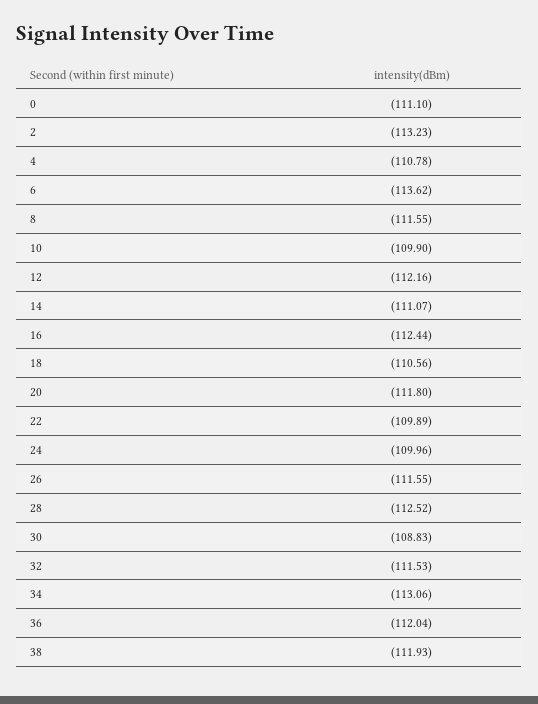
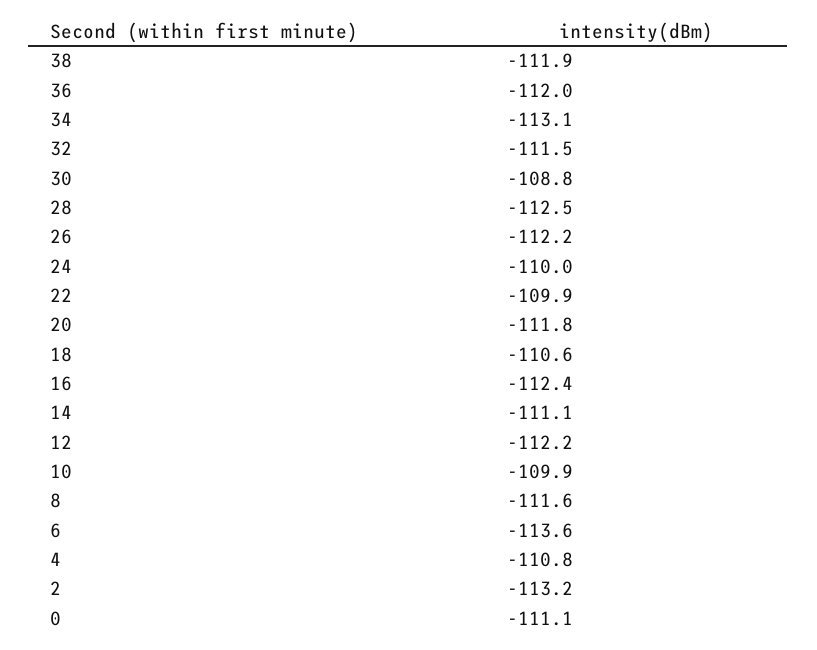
26: -111.55 -> -112.2

